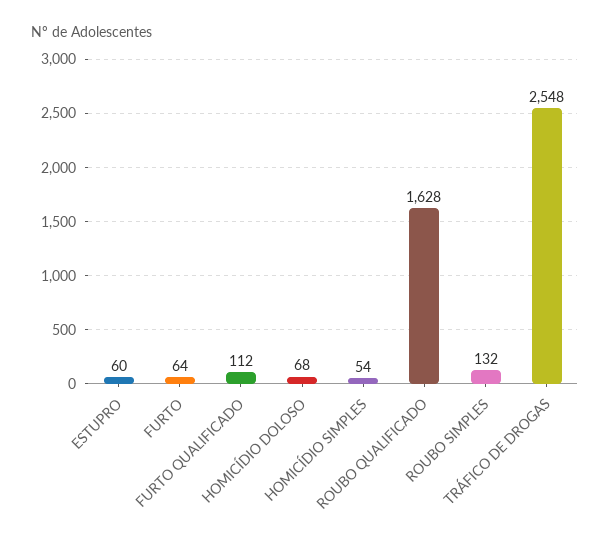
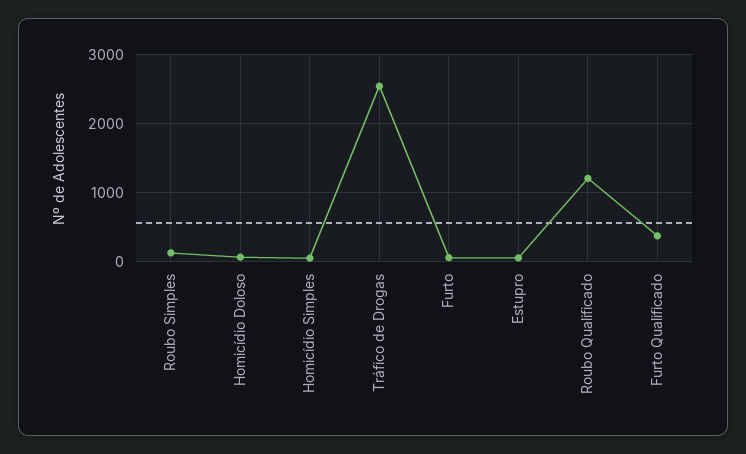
FURTO QUALIFICADO: 112 -> 400
ROUBO QUALIFICADO: 1628 -> 1200

